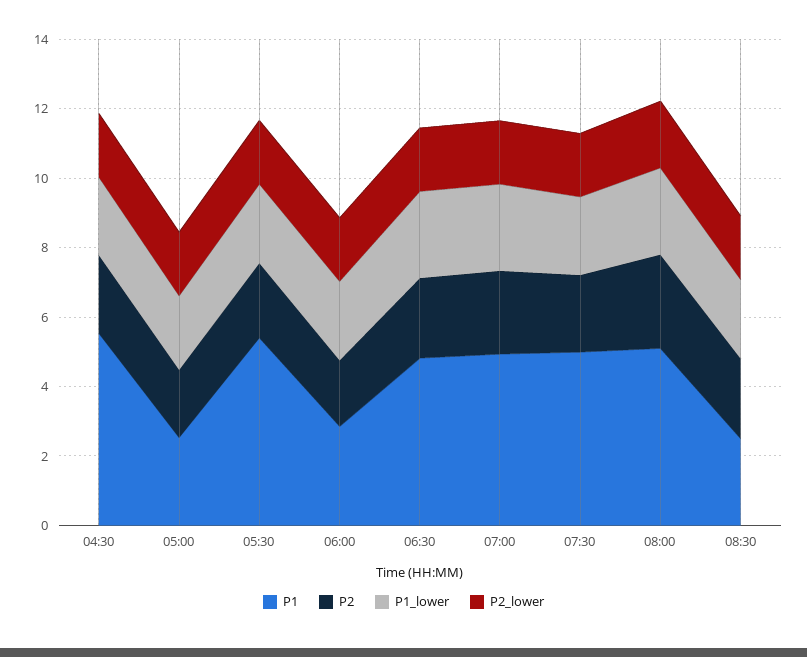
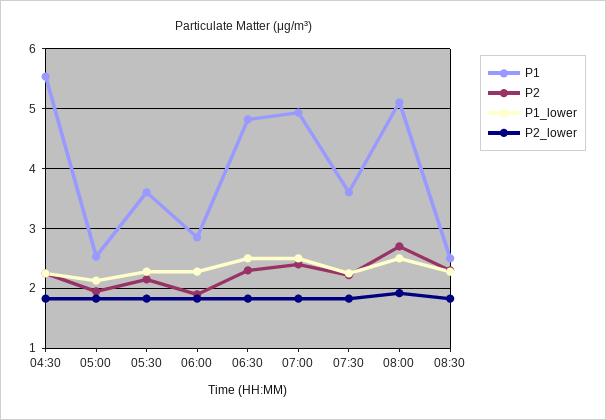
P1, 05:30: 5.5 -> 3.6
P1, 07:30: 5 -> 3.6

